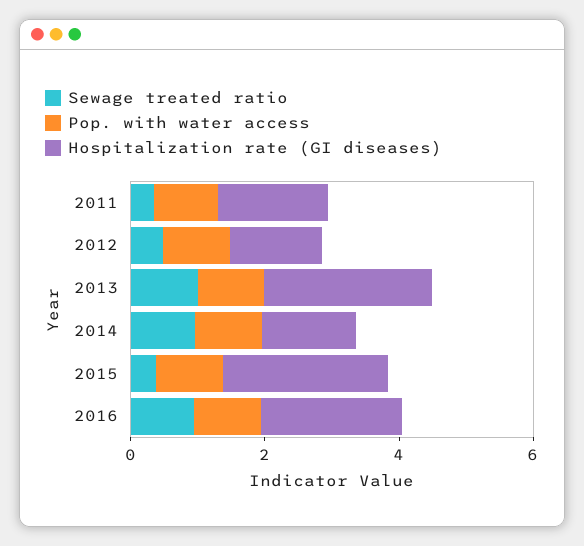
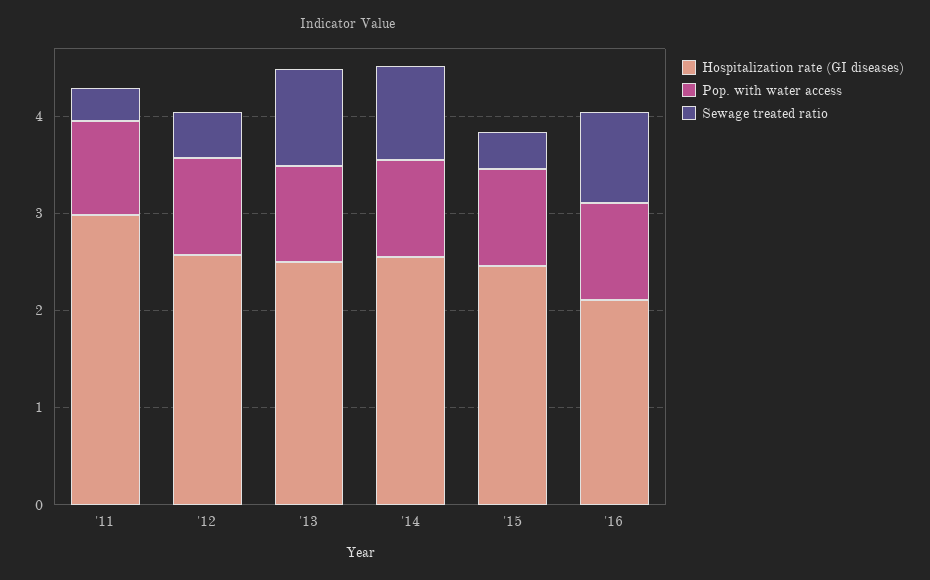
Hospitalization rate (GI diseases), 2011: 1.5 -> 3
Hospitalization rate (GI diseases), 2012: 1.5 -> 2.6
Hospitalization rate (GI diseases), 2014: 1.5 -> 2.6

